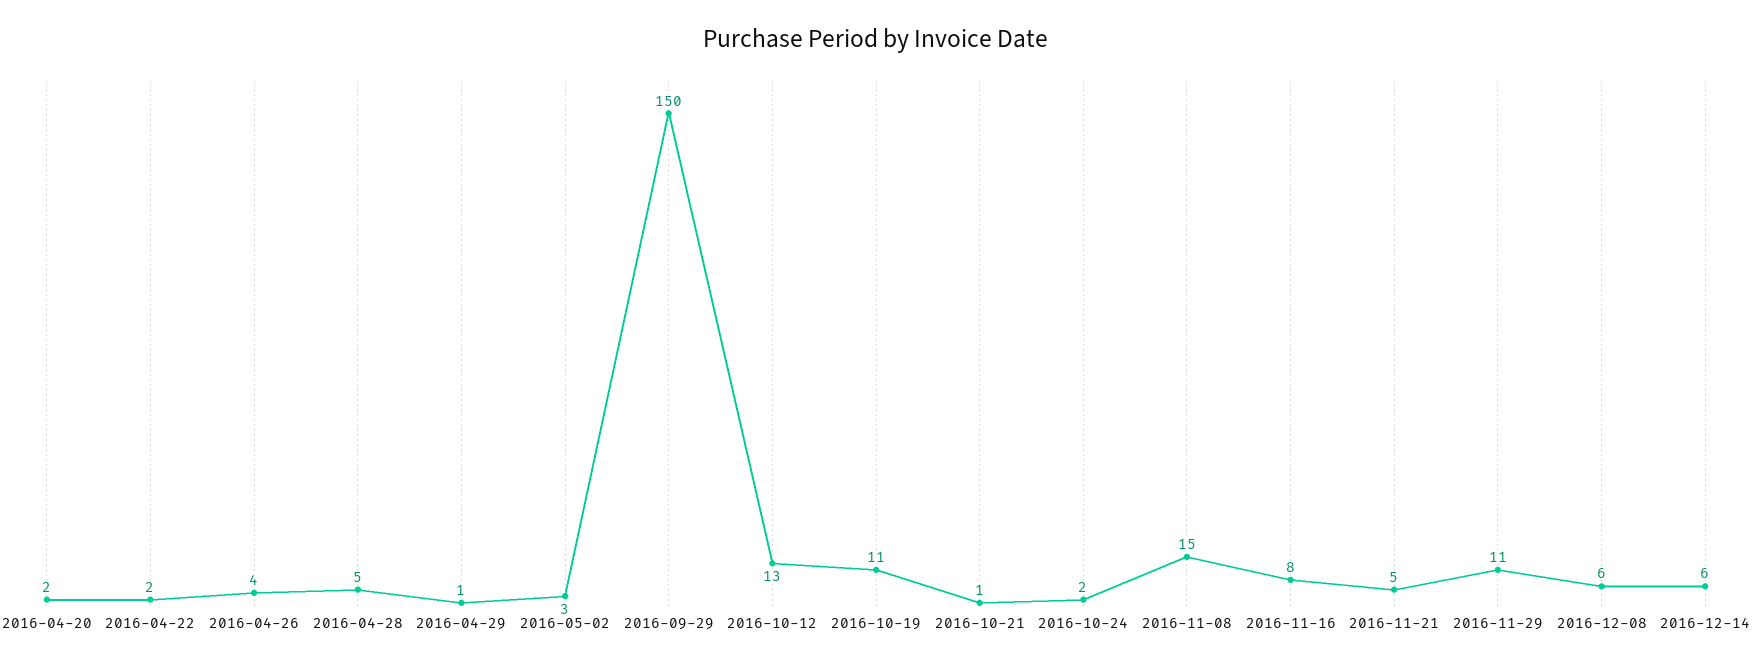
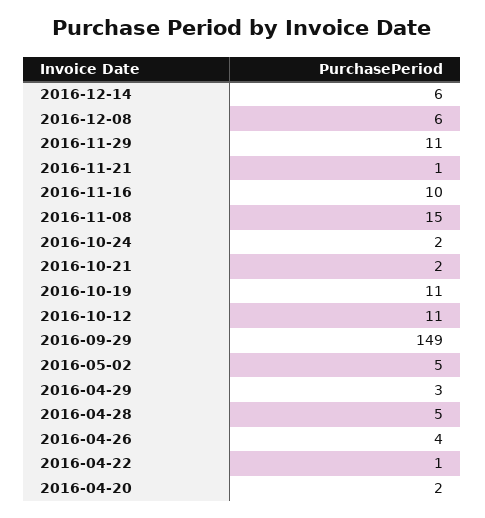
2016-04-22: 2 -> 1
2016-04-29: 1 -> 3
2016-05-02: 3 -> 5
2016-09-29: 150 -> 149
2016-10-12: 13 -> 11
2016-10-21: 1 -> 2
2016-11-16: 8 -> 10
2016-11-21: 5 -> 1

